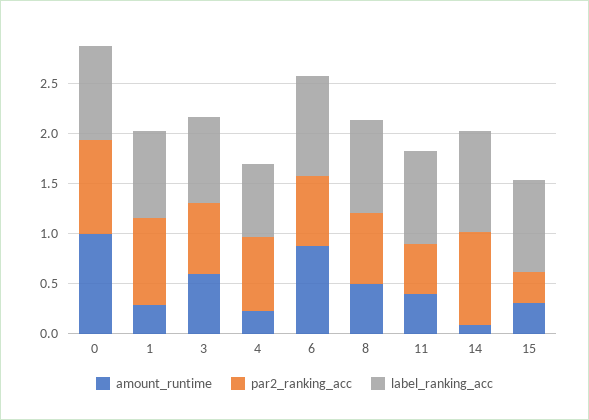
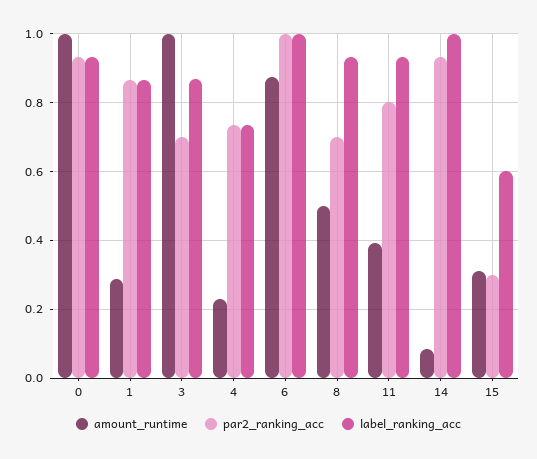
amount_runtime, 3: 0.6 -> 1
par2_ranking_acc, 6: 0.7 -> 1
par2_ranking_acc, 11: 0.5 -> 0.8
label_ranking_acc, 15: 0.9 -> 0.6

